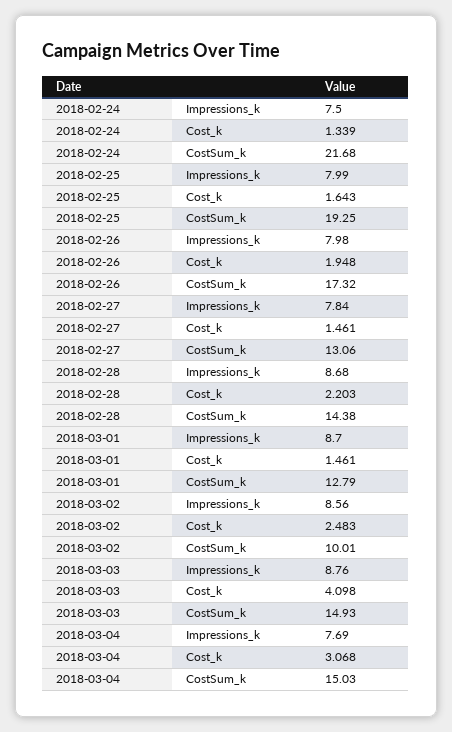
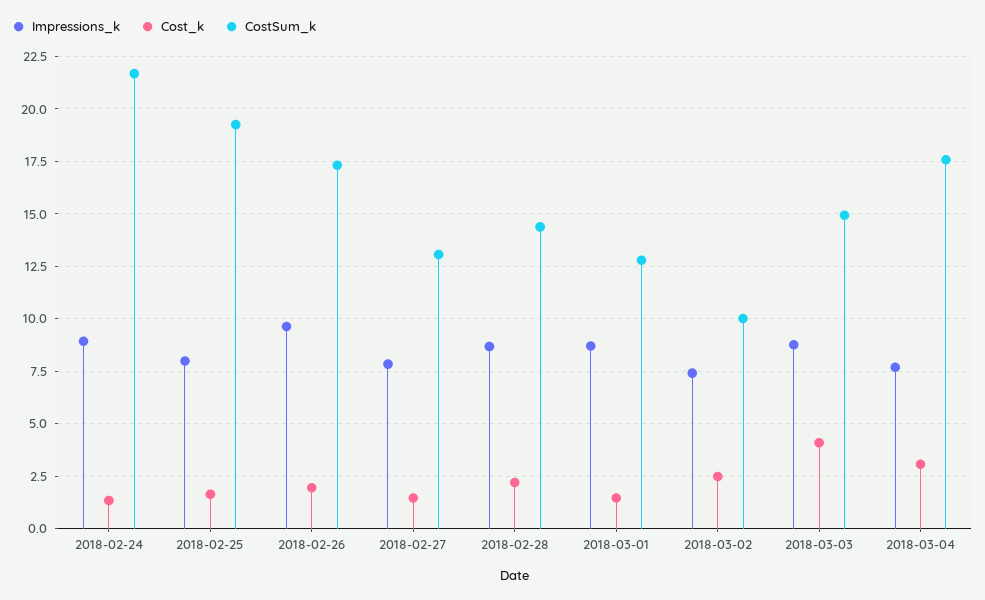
Impressions_k, 2018-02-24: 7.5 -> 9
Impressions_k, 2018-02-26: 7.98 -> 9.5
Impressions_k, 2018-03-02: 8.56 -> 7.5
CostSum_k, 2018-03-04: 15.03 -> 17.5

